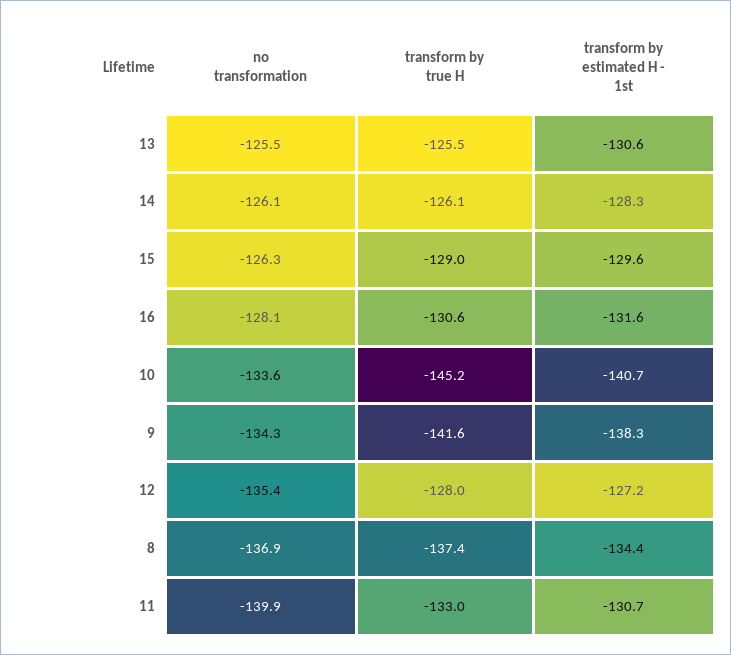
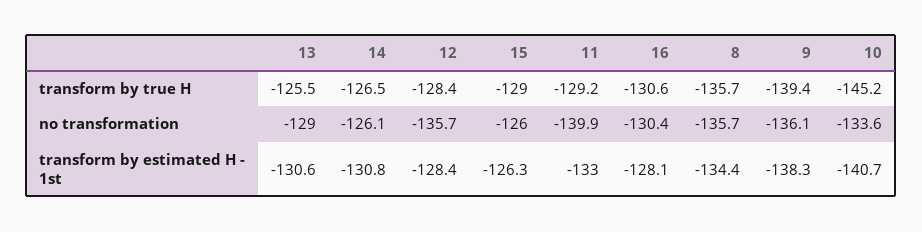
no transformation, 13: -125.5 -> -129
transform by true H, 14: -126.1 -> -126.5
transform by estimated H - 1st, 14: -128.3 -> -130.8
no transformation, 15: -126.3 -> -126
transform by estimated H - 1st, 15: -129.6 -> -126.3
no transformation, 16: -128.1 -> -130.4
transform by estimated H - 1st, 16: -131.6 -> -128.1
no transformation, 9: -134.3 -> -136.1
transform by true H, 9: -141.6 -> -139.4
no transformation, 12: -135.4 -> -135.7
transform by true H, 12: -128 -> -128.4
transform by estimated H - 1st, 12: -127.2 -> -128.4
no transformation, 8: -136.9 -> -135.7
transform by true H, 8: -137.4 -> -135.7
transform by true H, 11: -133 -> -129.2
transform by estimated H - 1st, 11: -130.7 -> -133

